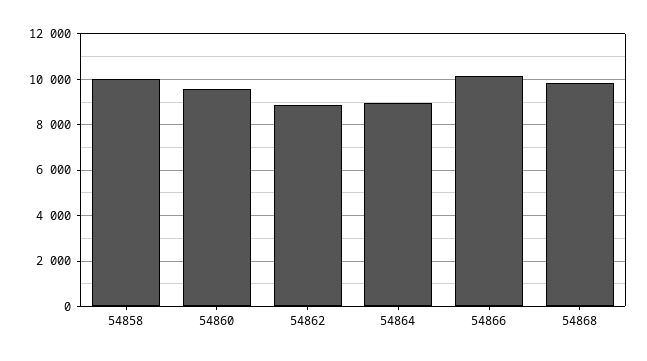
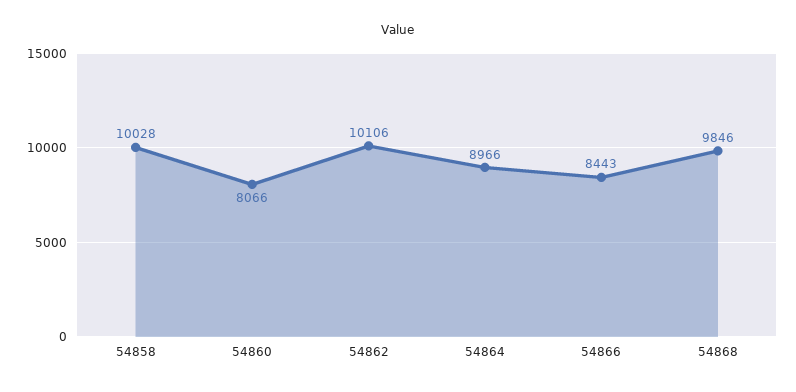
54860: 9500 -> 8066
54862: 9000 -> 10106
54866: 10000 -> 8443

